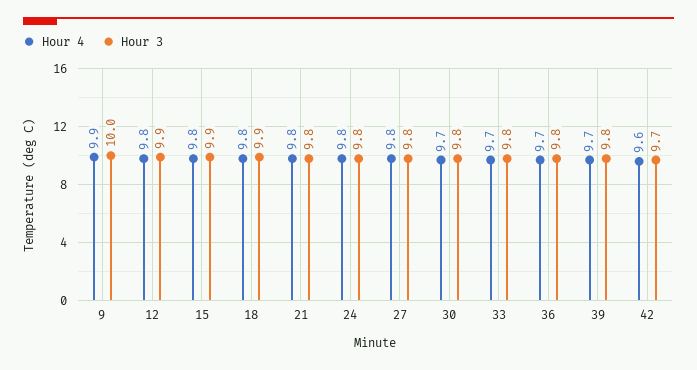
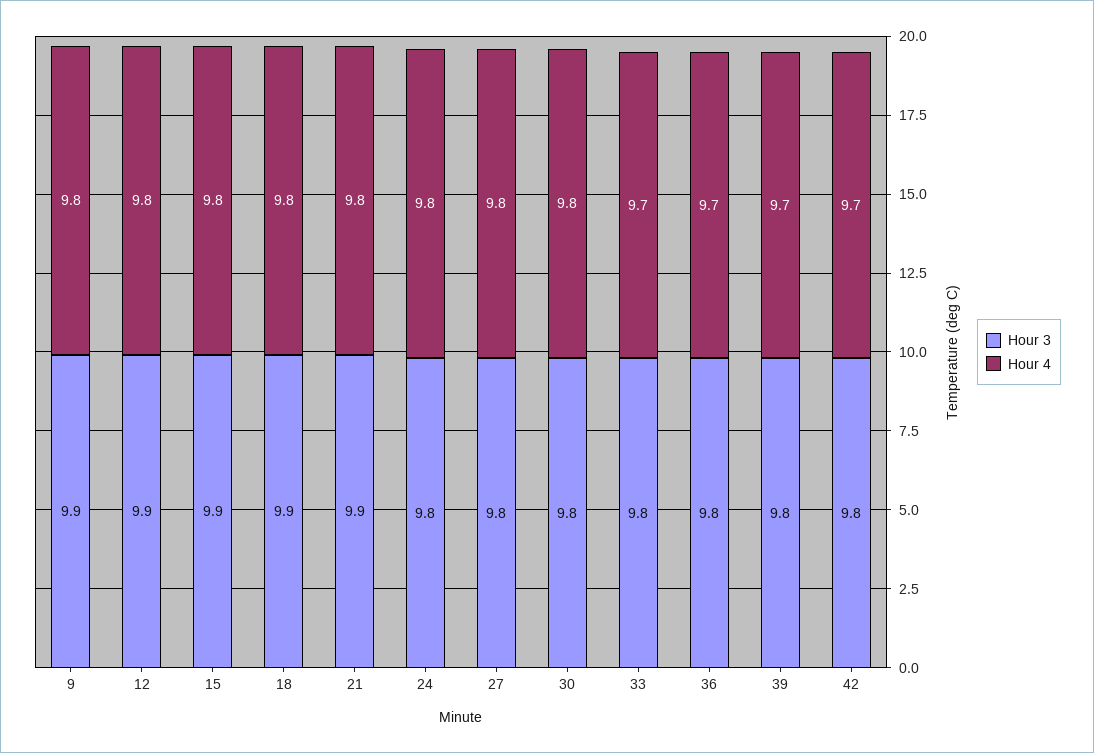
Hour 4, 9: 9.9 -> 9.8
Hour 3, 9: 10 -> 9.9
Hour 3, 21: 9.8 -> 9.9
Hour 4, 30: 9.7 -> 9.8
Hour 4, 42: 9.6 -> 9.7
Hour 3, 42: 9.7 -> 9.8

